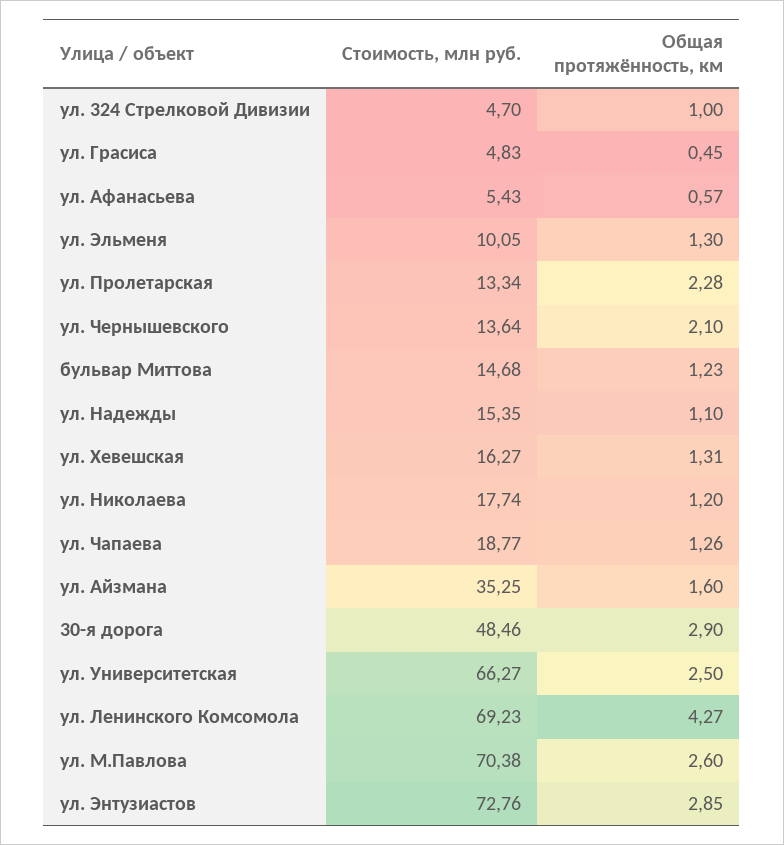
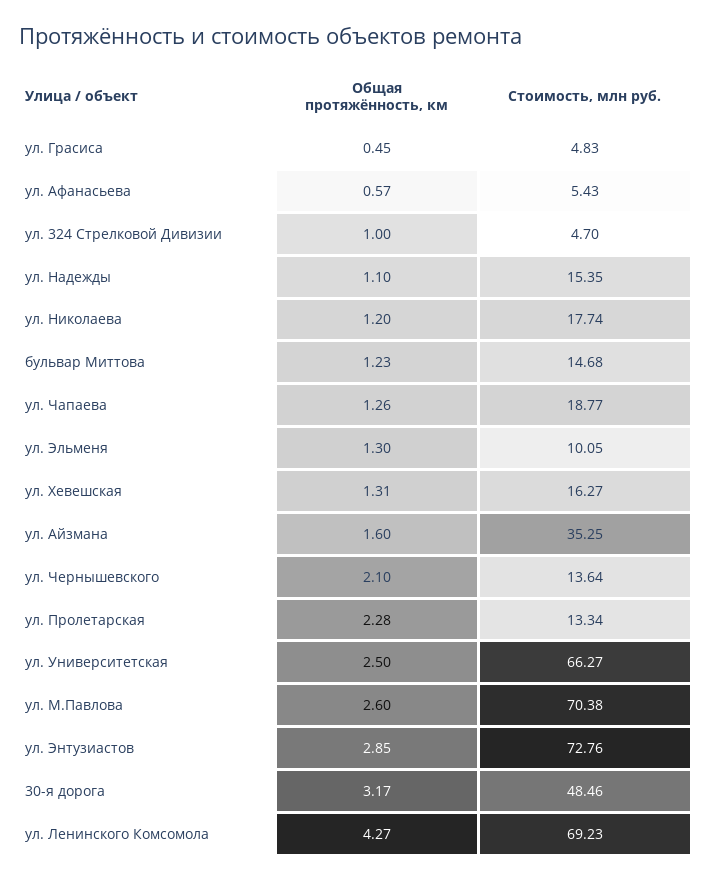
Общая протяжённость, км, 30-я дорога: 2.9 -> 3.17

